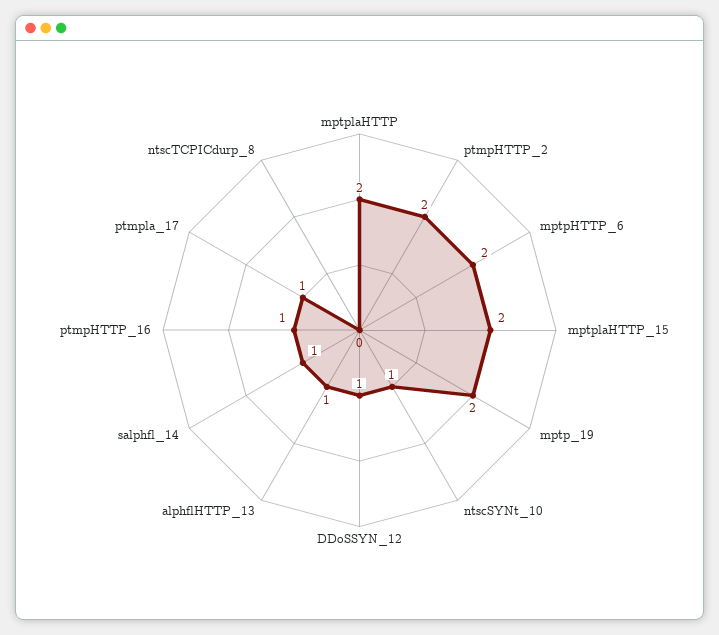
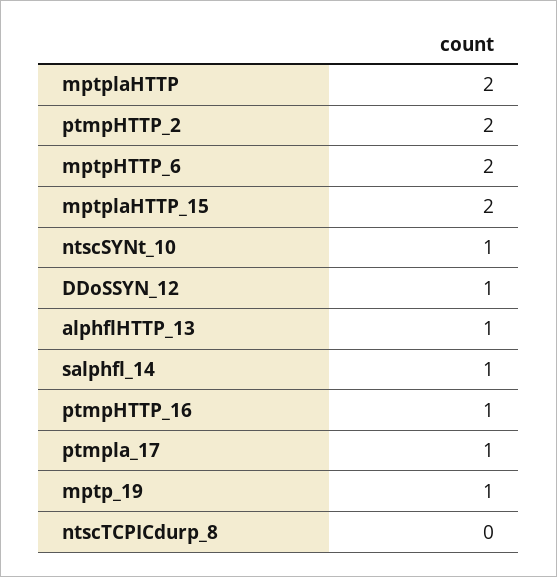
mptp_19: 2 -> 1

